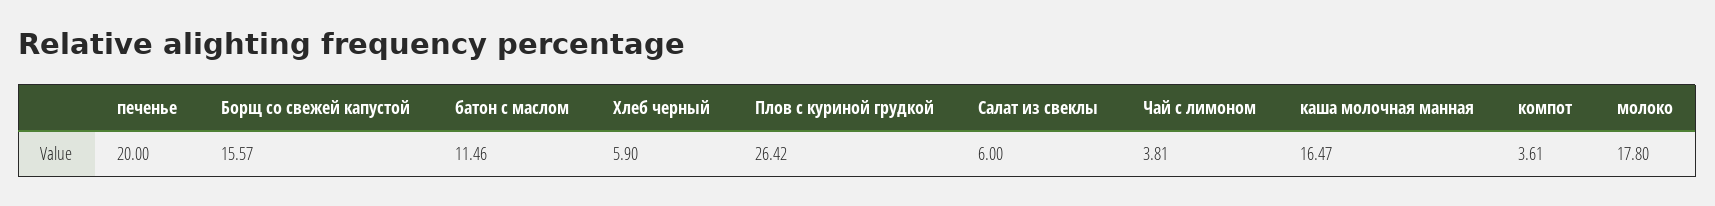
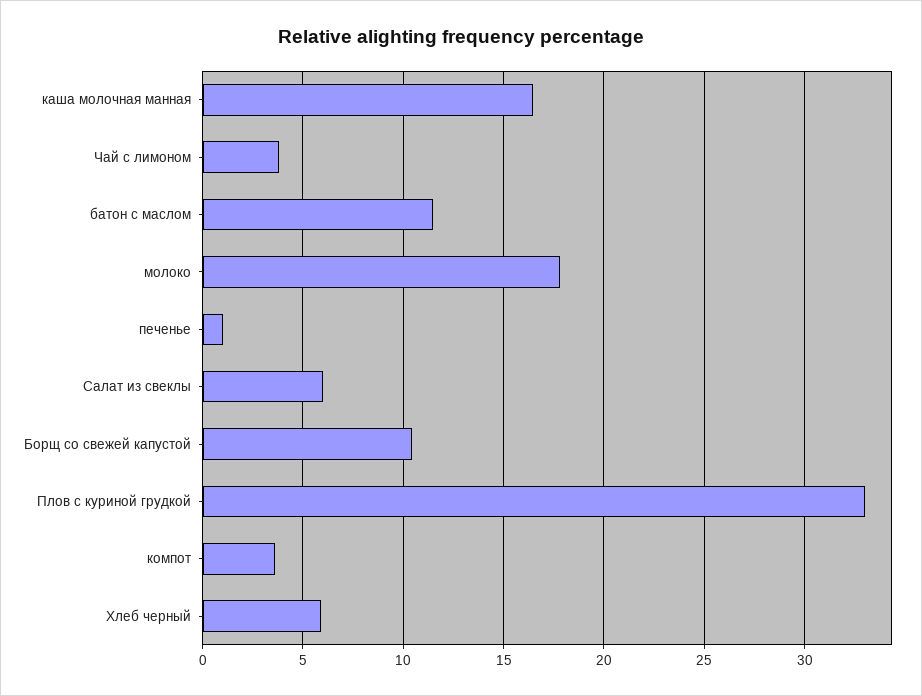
печенье: 20 -> 1
Борщ со свежей капустой: 15.57 -> 10.5
Плов с куриной грудкой: 26.42 -> 33

